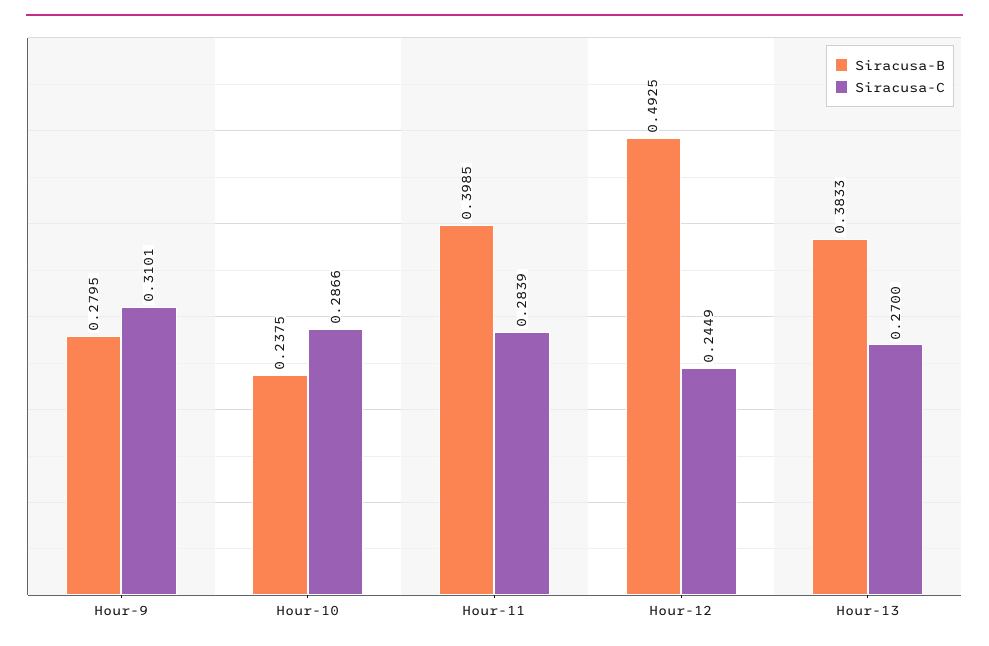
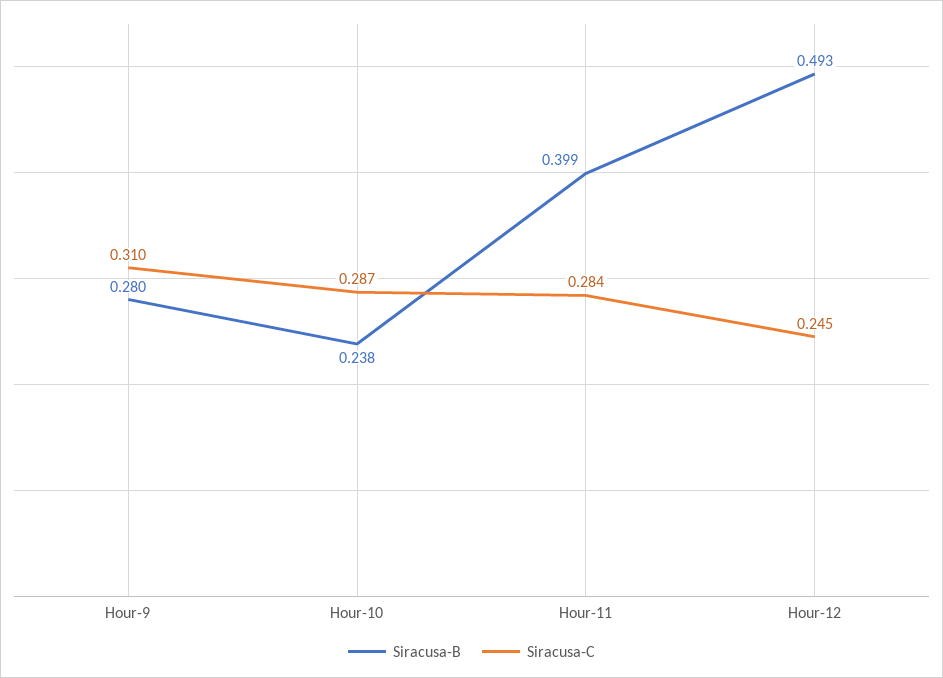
Siracusa-B, Hour-13: 0.3833 -> none
Siracusa-C, Hour-13: 0.27 -> none

